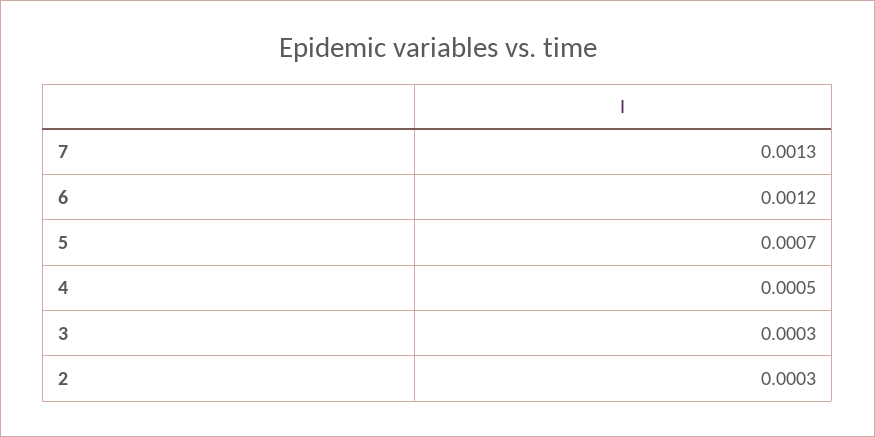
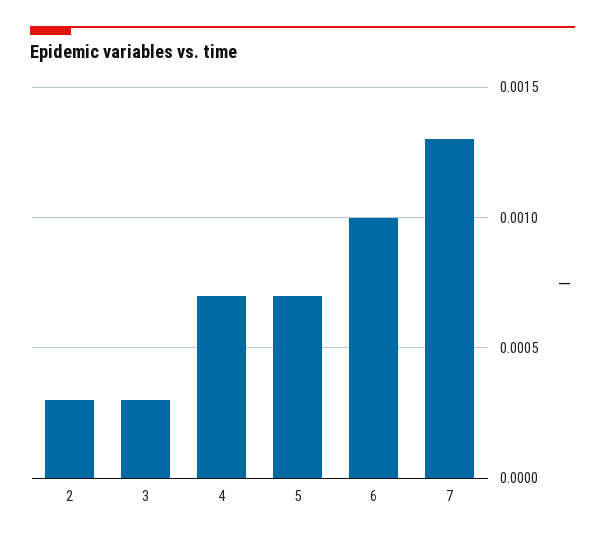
6: 0.0012 -> 0.001
4: 0.0005 -> 0.0007

